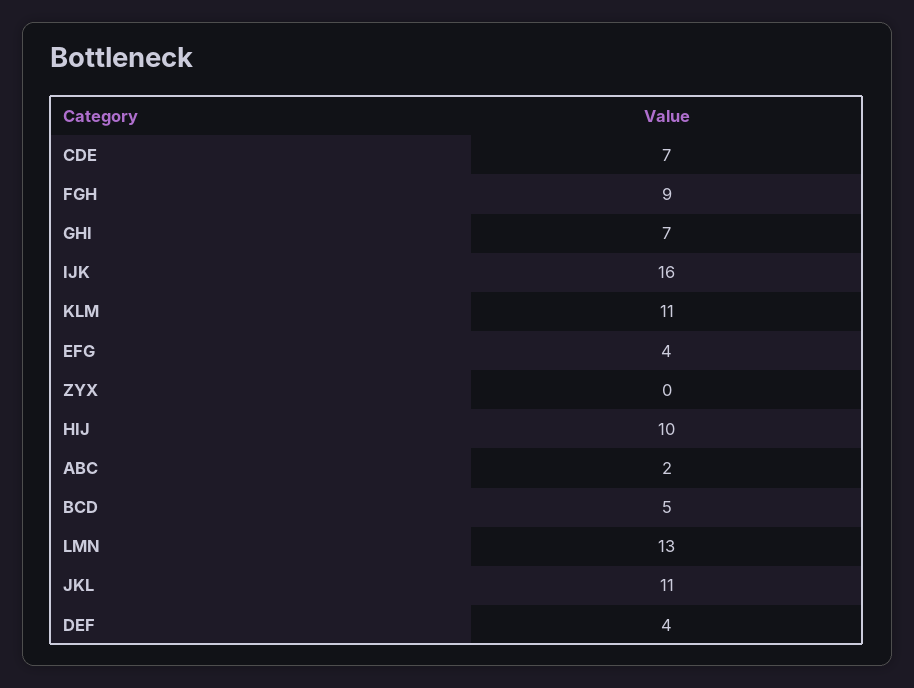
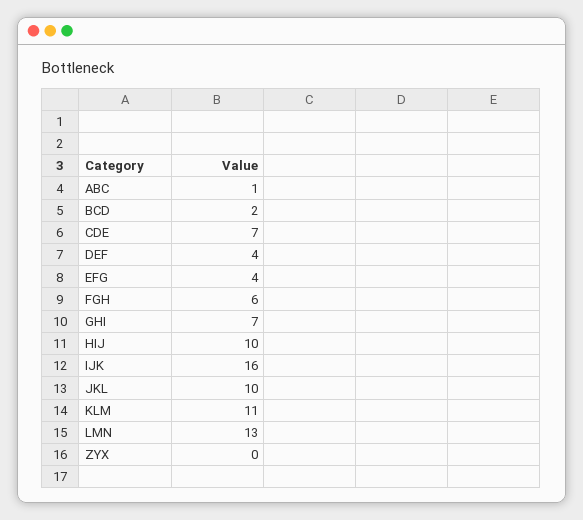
FGH: 9 -> 6
ABC: 2 -> 1
BCD: 5 -> 2
JKL: 11 -> 10

